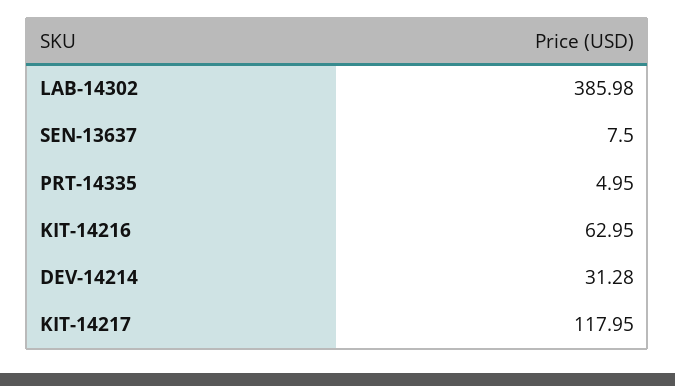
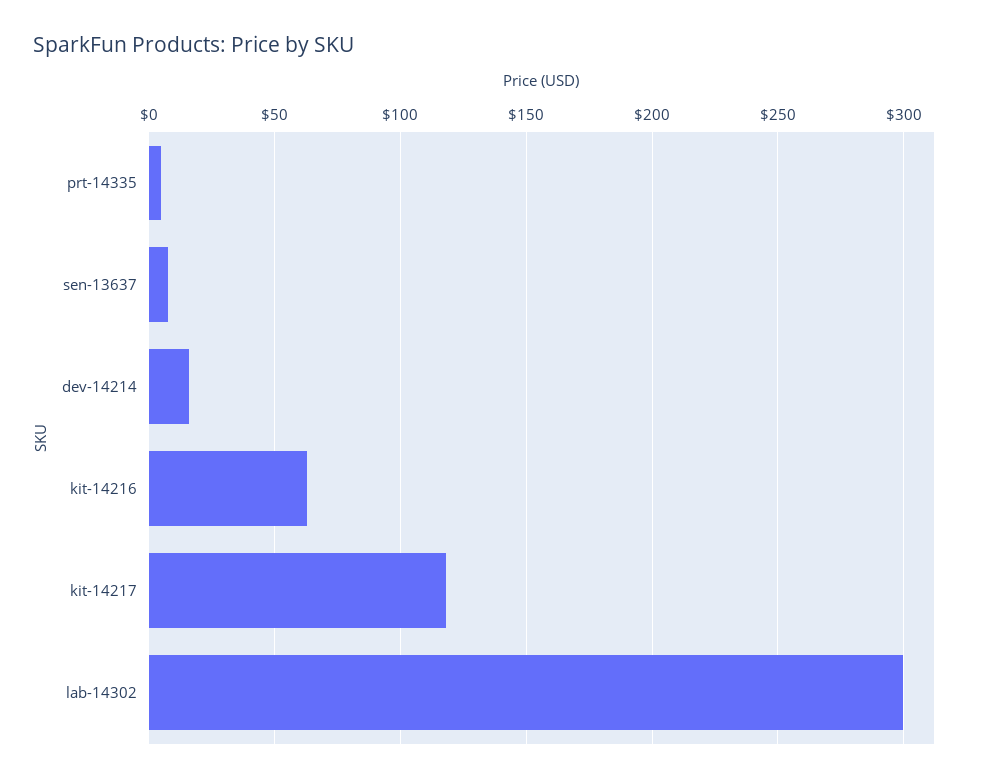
LAB-14302: 385.98 -> 300
DEV-14214: 31.28 -> 15

